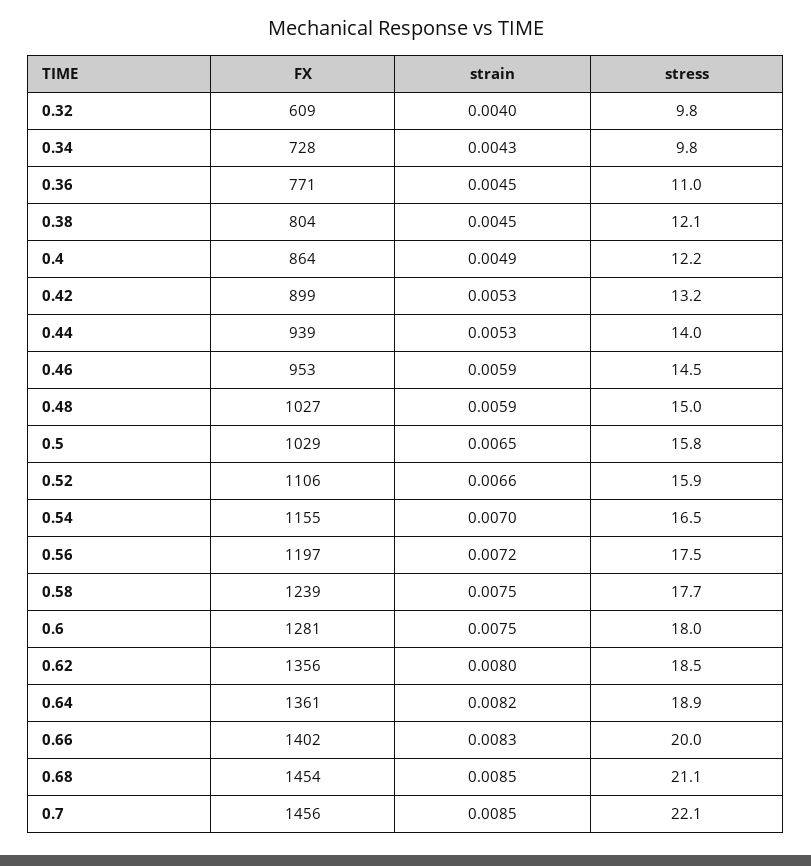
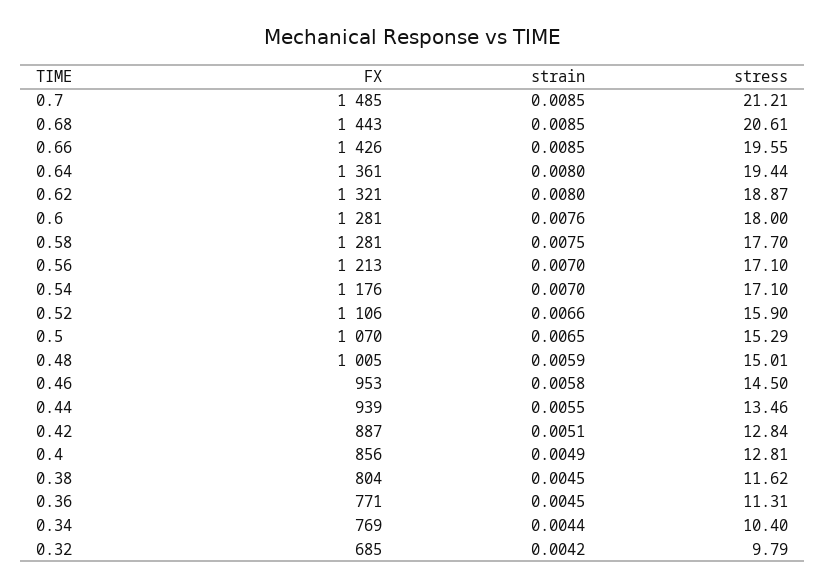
FX, 0.32: 609 -> 685
strain, 0.32: 0.004 -> 0.0042
FX, 0.34: 728 -> 769
strain, 0.34: 0.0043 -> 0.0044
stress, 0.34: 9.8 -> 10.4
stress, 0.36: 11 -> 11.31
stress, 0.38: 12.1 -> 11.62
FX, 0.4: 864 -> 856
stress, 0.4: 12.2 -> 12.81
FX, 0.42: 899 -> 887
strain, 0.42: 0.0053 -> 0.0051
stress, 0.42: 13.2 -> 12.84
strain, 0.44: 0.0053 -> 0.0055
stress, 0.44: 14 -> 13.46
strain, 0.46: 0.0059 -> 0.0058
FX, 0.48: 1027 -> 1005
FX, 0.5: 1029 -> 1070
stress, 0.5: 15.8 -> 15.29
FX, 0.54: 1155 -> 1176
stress, 0.54: 16.5 -> 17.1
FX, 0.56: 1197 -> 1213
strain, 0.56: 0.0072 -> 0.007
stress, 0.56: 17.5 -> 17.1
FX, 0.58: 1239 -> 1281
strain, 0.6: 0.0075 -> 0.0076
FX, 0.62: 1356 -> 1321
stress, 0.62: 18.5 -> 18.87
strain, 0.64: 0.0082 -> 0.008
stress, 0.64: 18.9 -> 19.44
FX, 0.66: 1402 -> 1426
strain, 0.66: 0.0083 -> 0.0085
stress, 0.66: 20 -> 19.55
FX, 0.68: 1454 -> 1443
stress, 0.68: 21.1 -> 20.61
FX, 0.7: 1456 -> 1485
stress, 0.7: 22.1 -> 21.21

